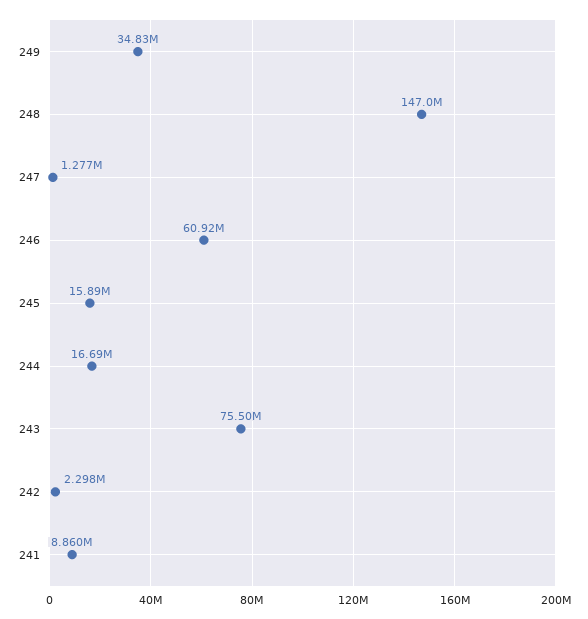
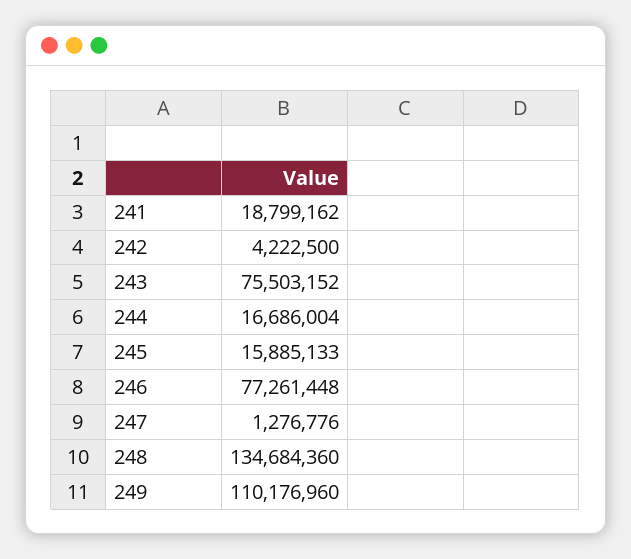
249: 34830000 -> 110176960
248: 147000000 -> 134684360
246: 60920000 -> 77261448
242: 2298000 -> 4222500
241: 8860000 -> 18799162

